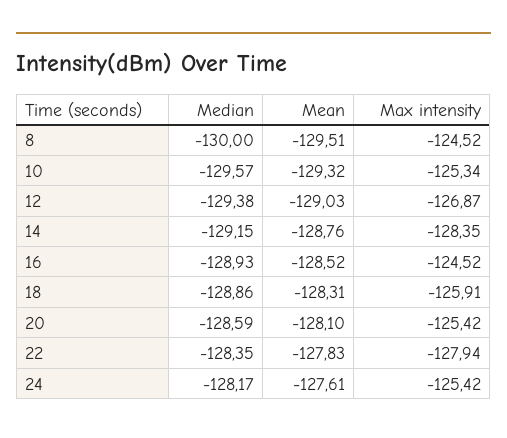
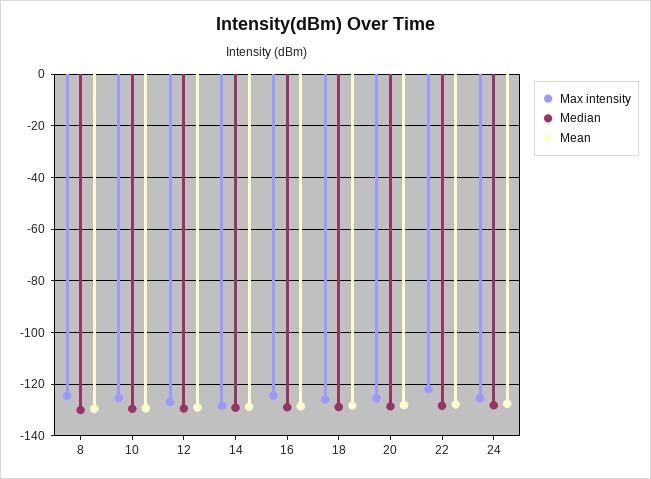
Max intensity, 22: -127.94 -> -122.5

